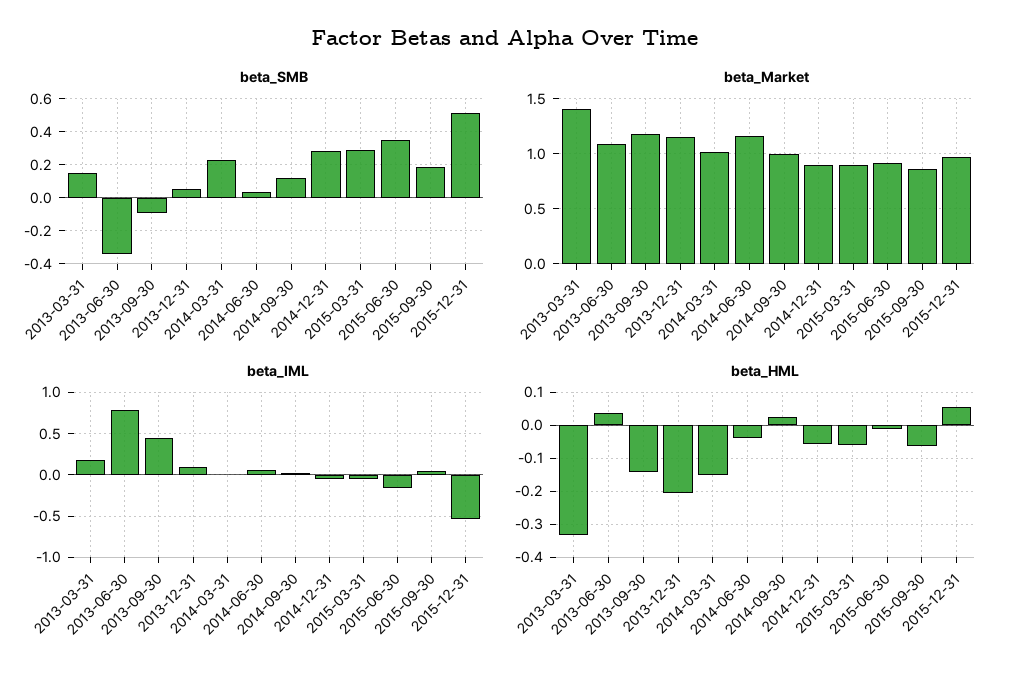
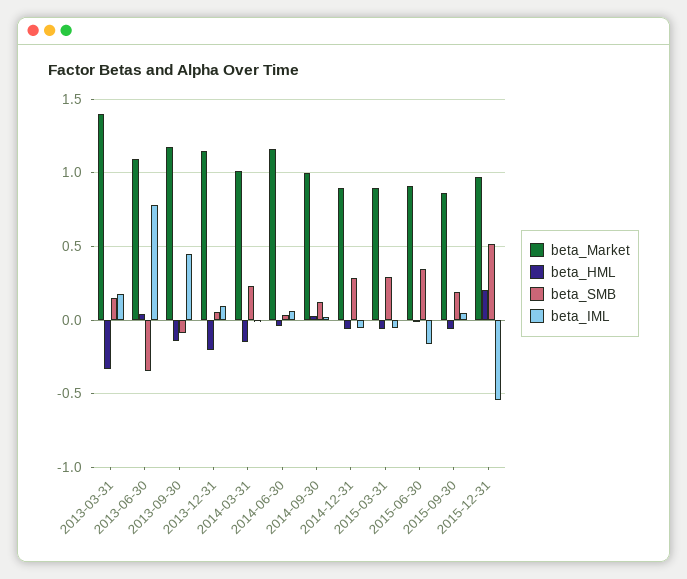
beta_HML, 2015-12-31: 0.06 -> 0.2

